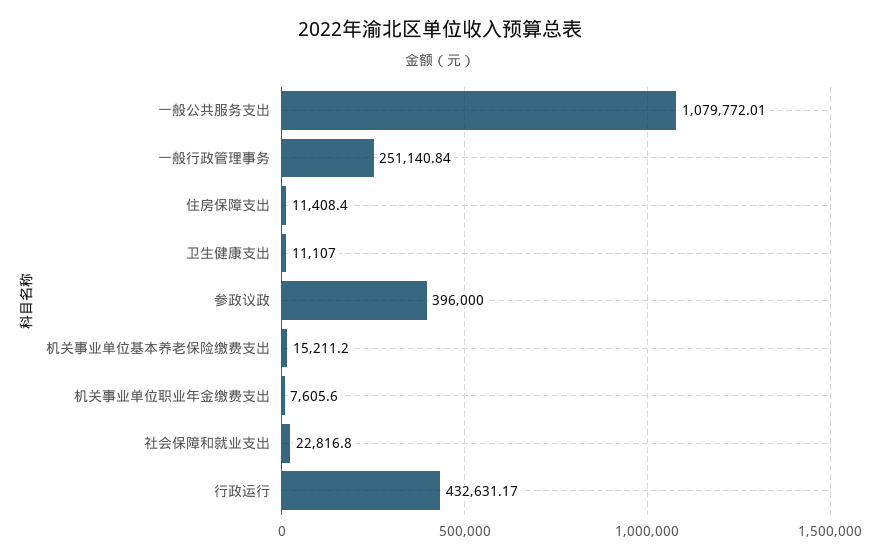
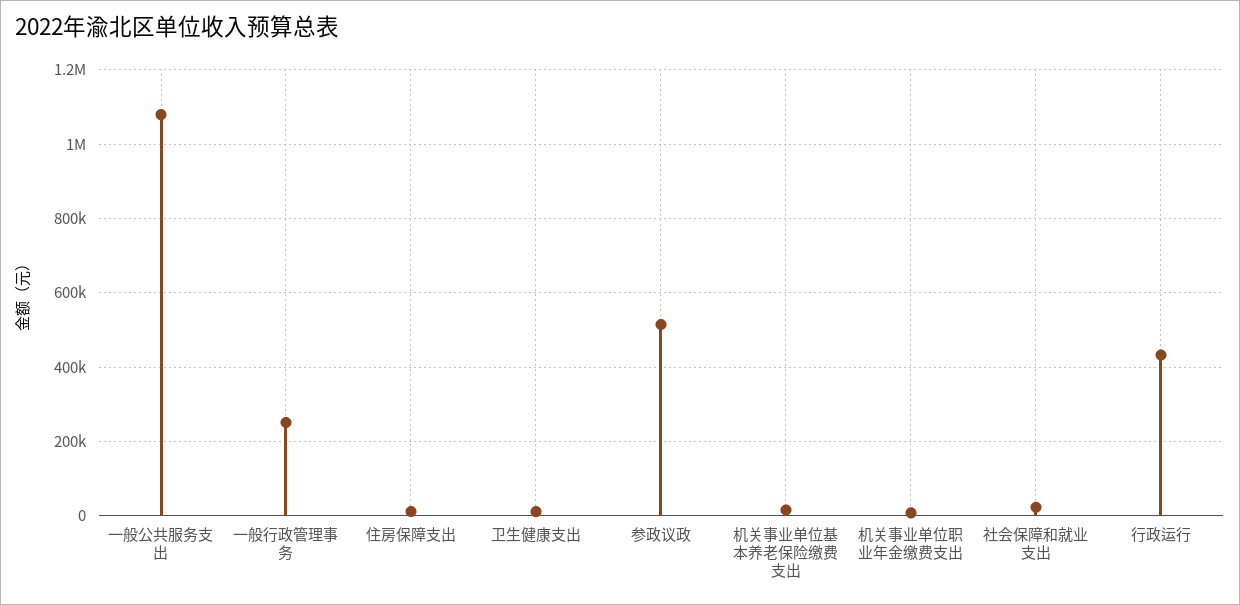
参政议政: 396000 -> 520000

